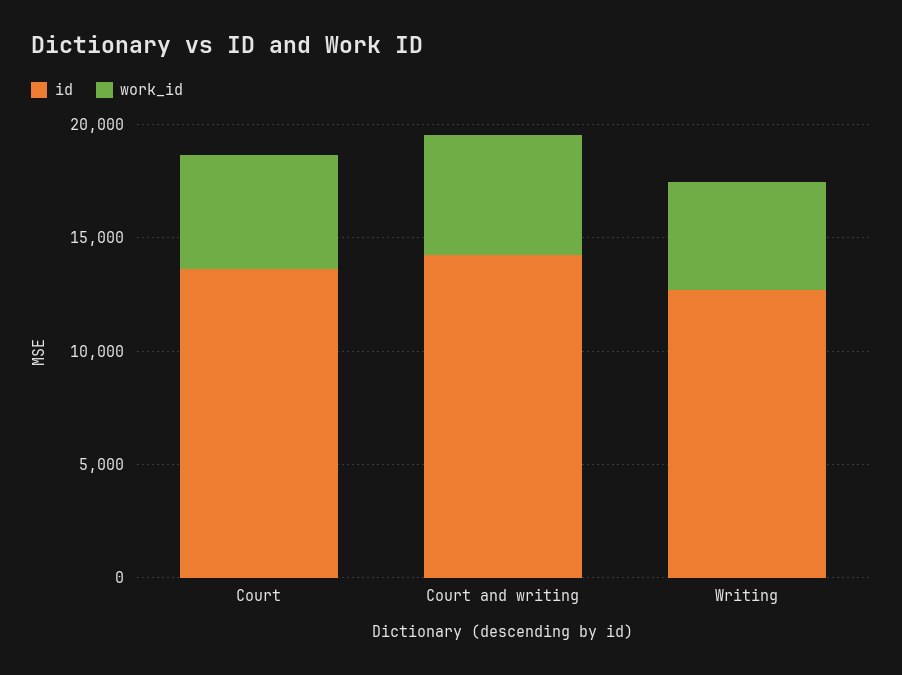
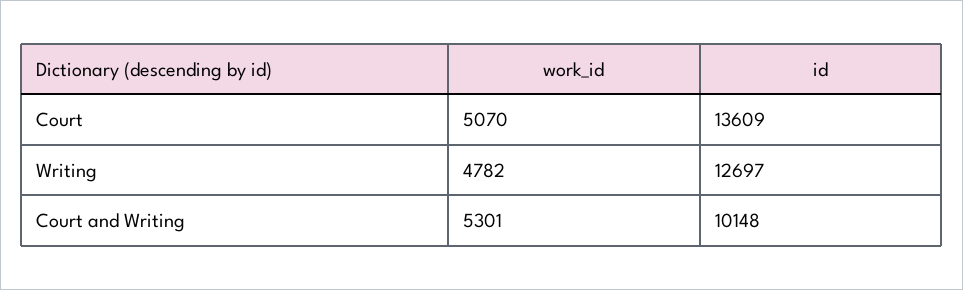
id, Court and writing: 14000 -> 10148

